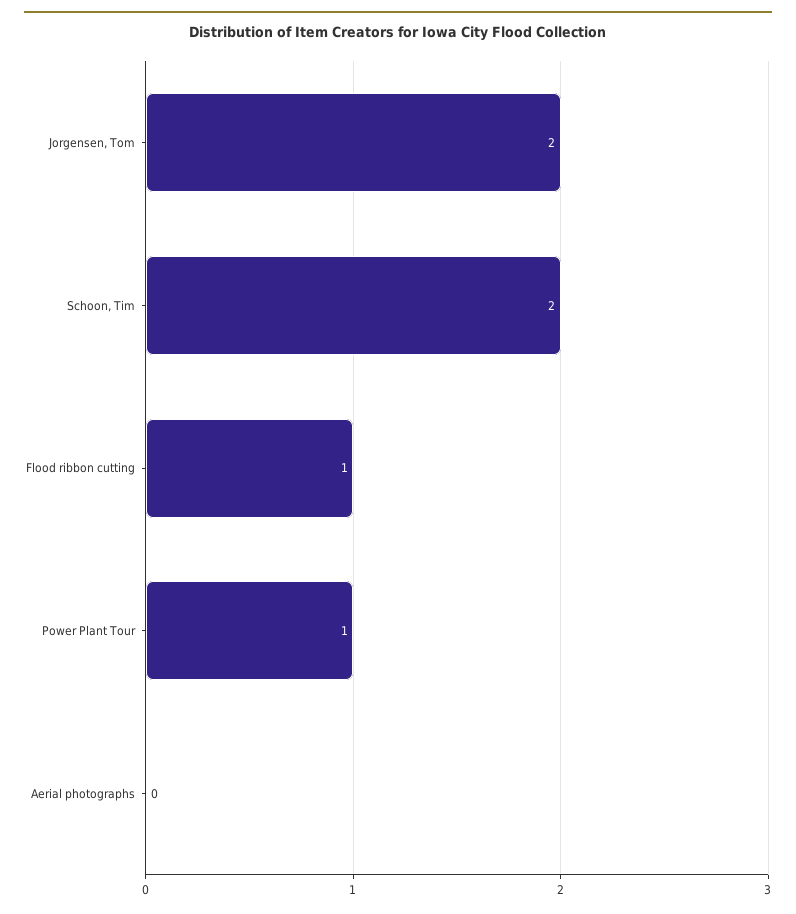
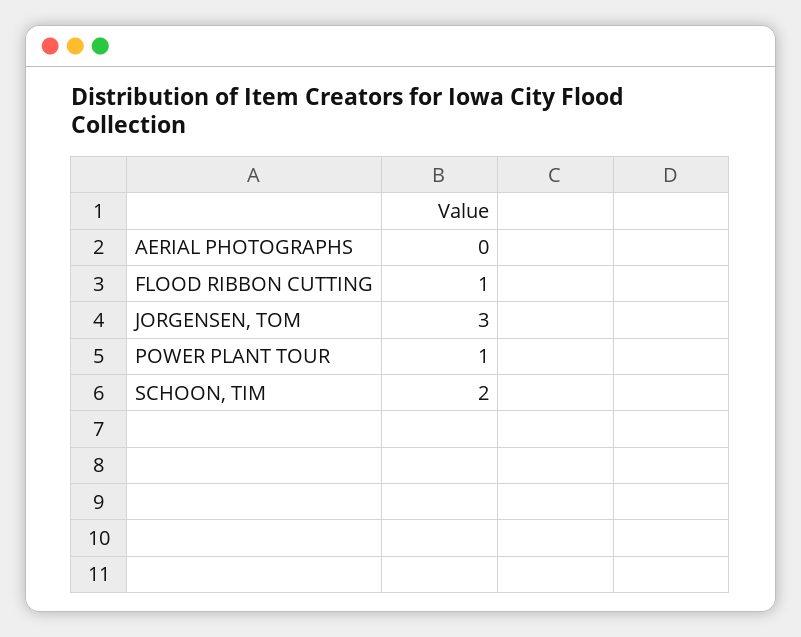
Jorgensen, Tom: 2 -> 3

